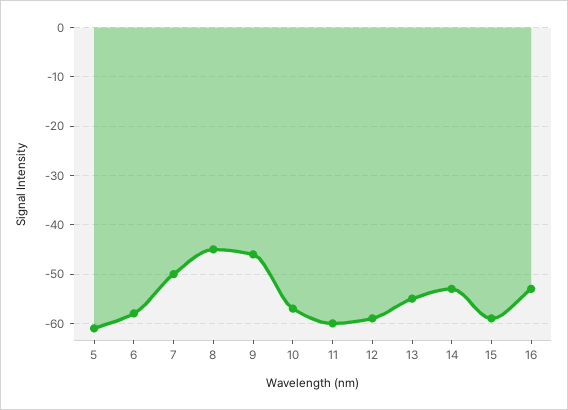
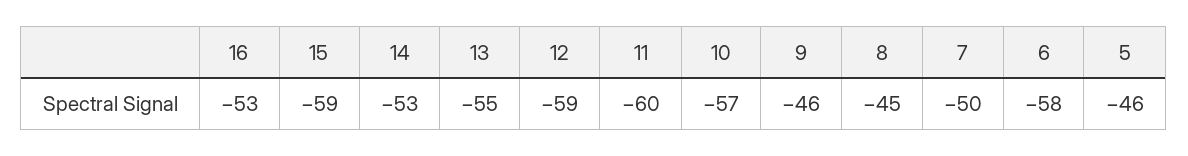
5: -60 -> -46

